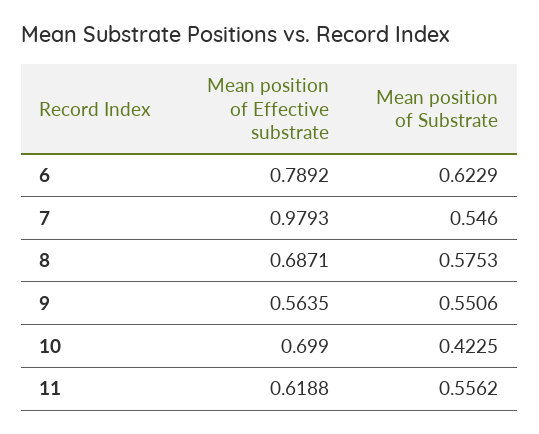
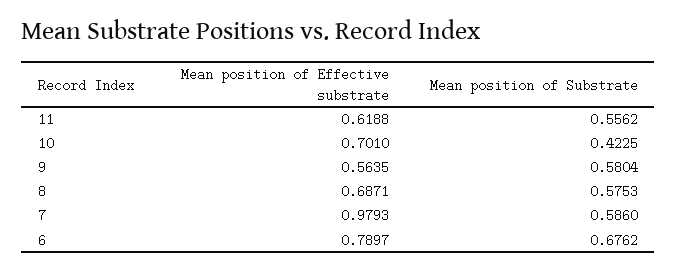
Mean position of Effective substrate, 6: 0.7892 -> 0.7897
Mean position of Substrate, 6: 0.6229 -> 0.6762
Mean position of Substrate, 7: 0.546 -> 0.586
Mean position of Substrate, 9: 0.5506 -> 0.5804
Mean position of Effective substrate, 10: 0.699 -> 0.701

